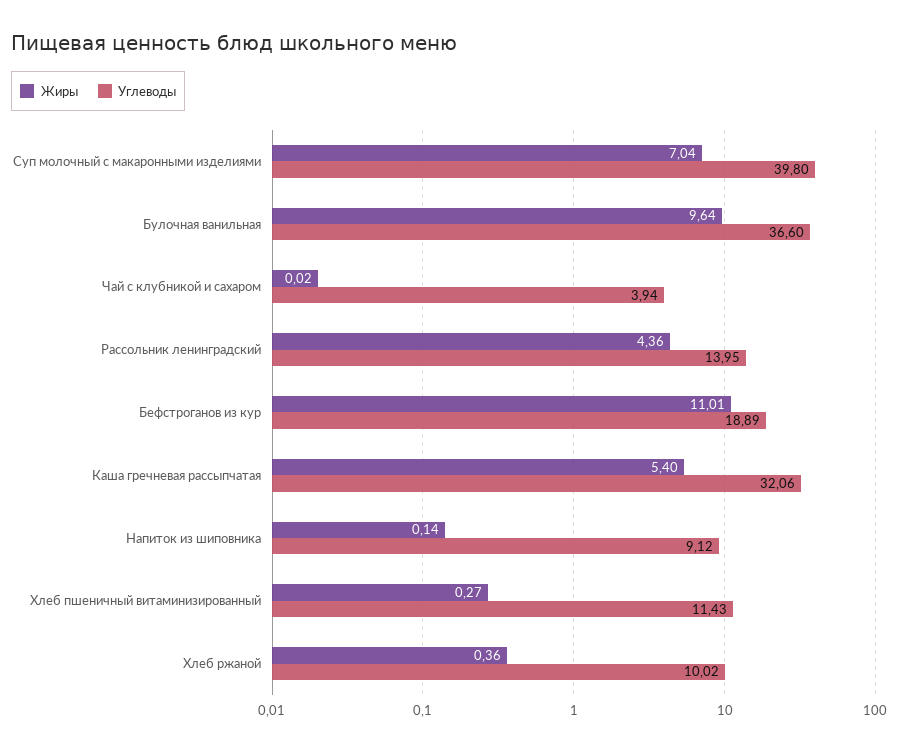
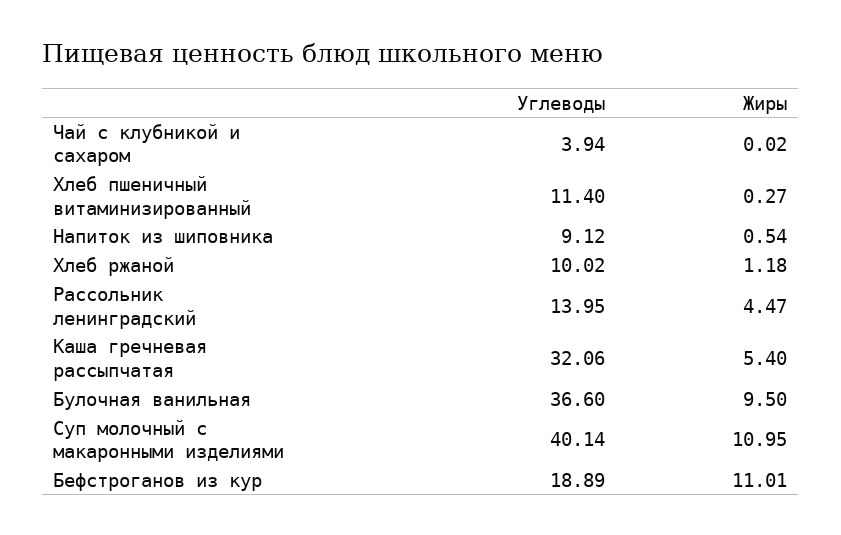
Жиры, Суп молочный с макаронными изделиями: 7.04 -> 10.95
Углеводы, Суп молочный с макаронными изделиями: 39.8 -> 40.14
Жиры, Булочная ванильная: 9.64 -> 9.5
Жиры, Рассольник ленинградский: 4.36 -> 4.47
Жиры, Напиток из шиповника: 0.14 -> 0.54
Углеводы, Хлеб пшеничный витаминизированный: 11.43 -> 11.4
Жиры, Хлеб ржаной: 0.36 -> 1.18

